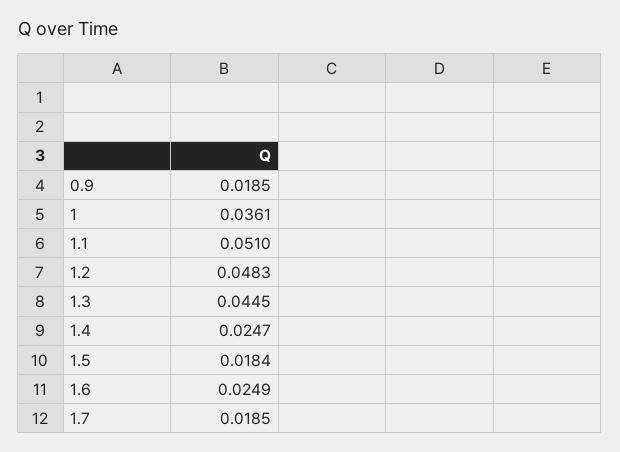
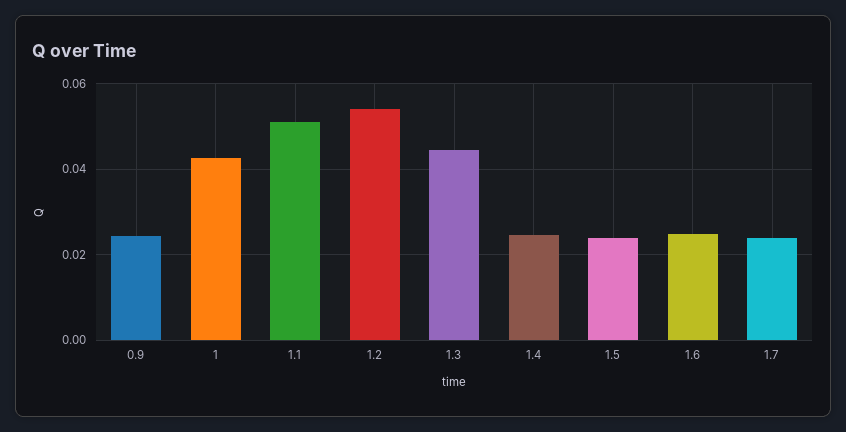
0.9: 0.0185 -> 0.024
1: 0.0361 -> 0.042
1.2: 0.0483 -> 0.054
1.5: 0.0184 -> 0.024
1.7: 0.0185 -> 0.024

